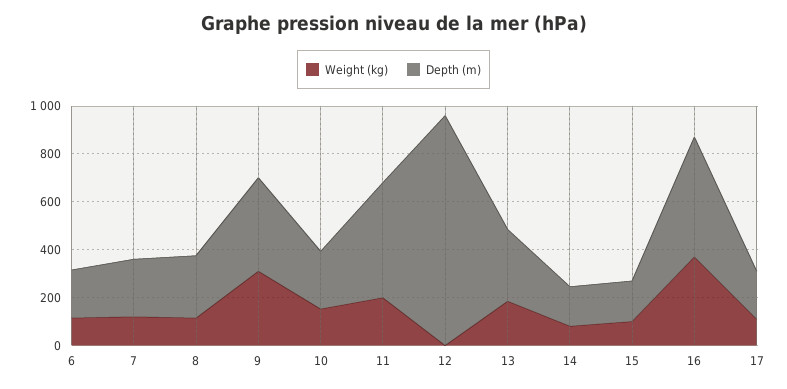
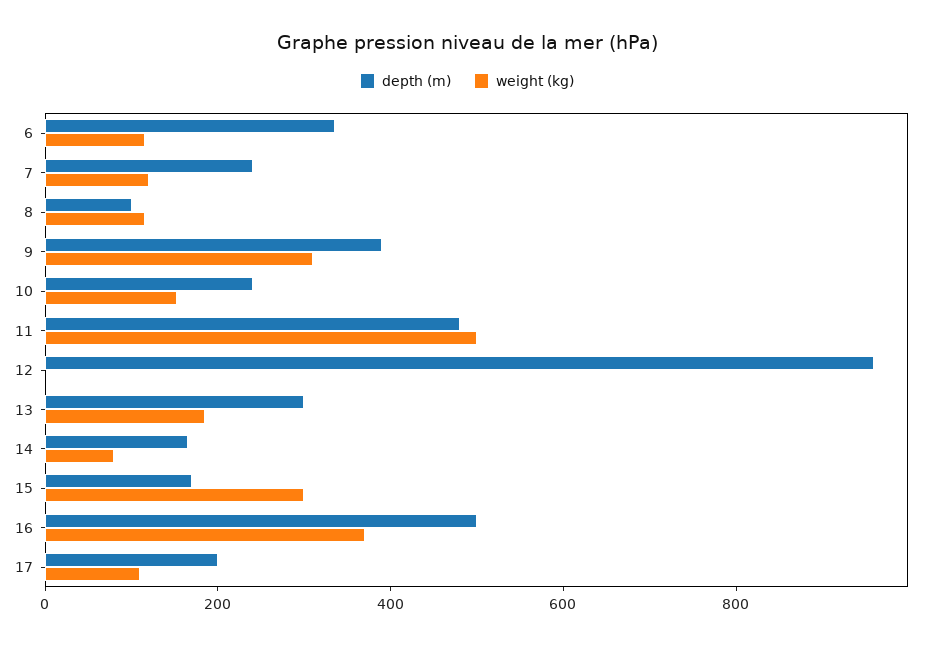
Depth (m), 6: 200 -> 350
Depth (m), 8: 250 -> 100
Weight (kg), 11: 200 -> 500
Weight (kg), 15: 100 -> 300

